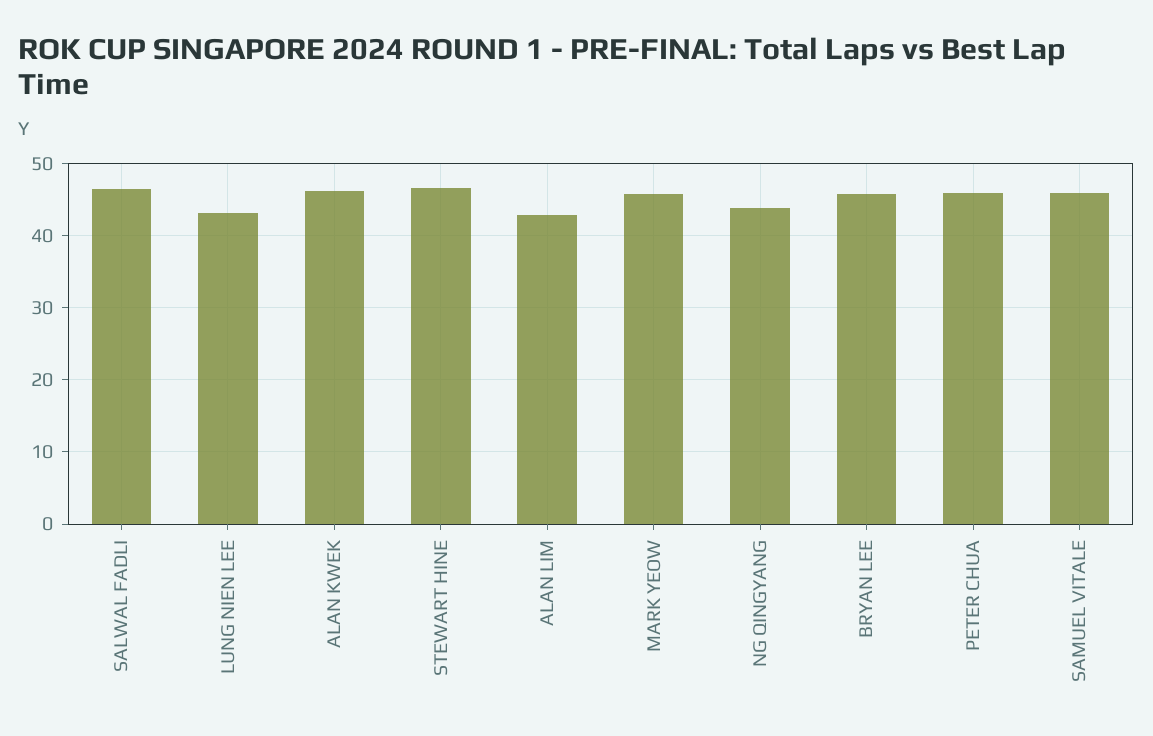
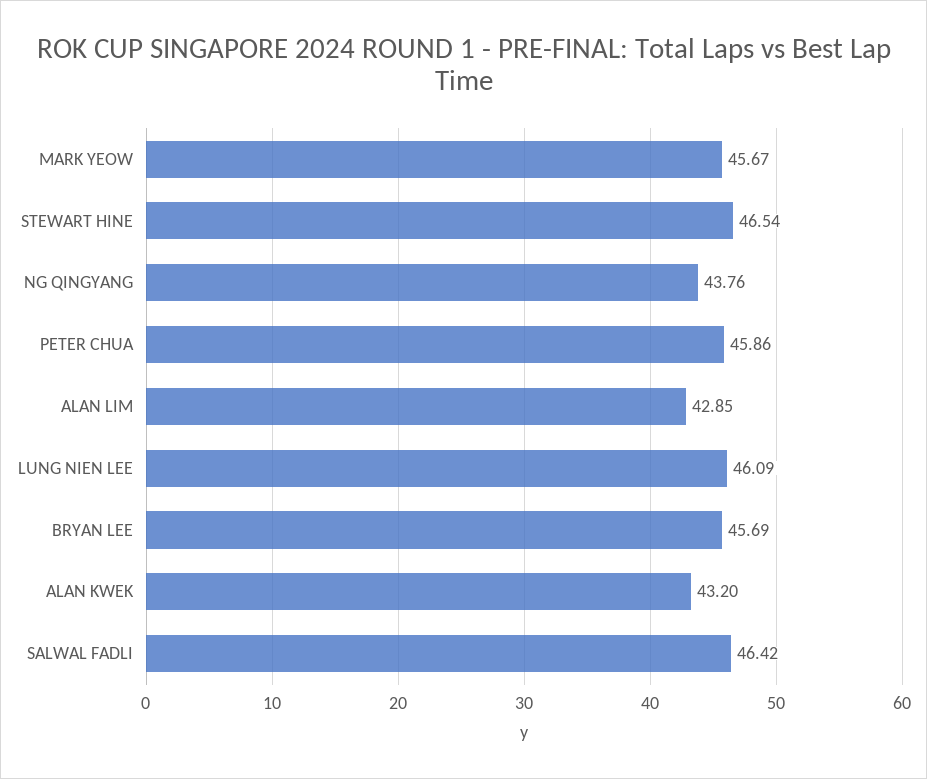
LUNG NIEN LEE: 43 -> 46.09
ALAN KWEK: 46 -> 43.2
SAMUEL VITALE: 46 -> none

